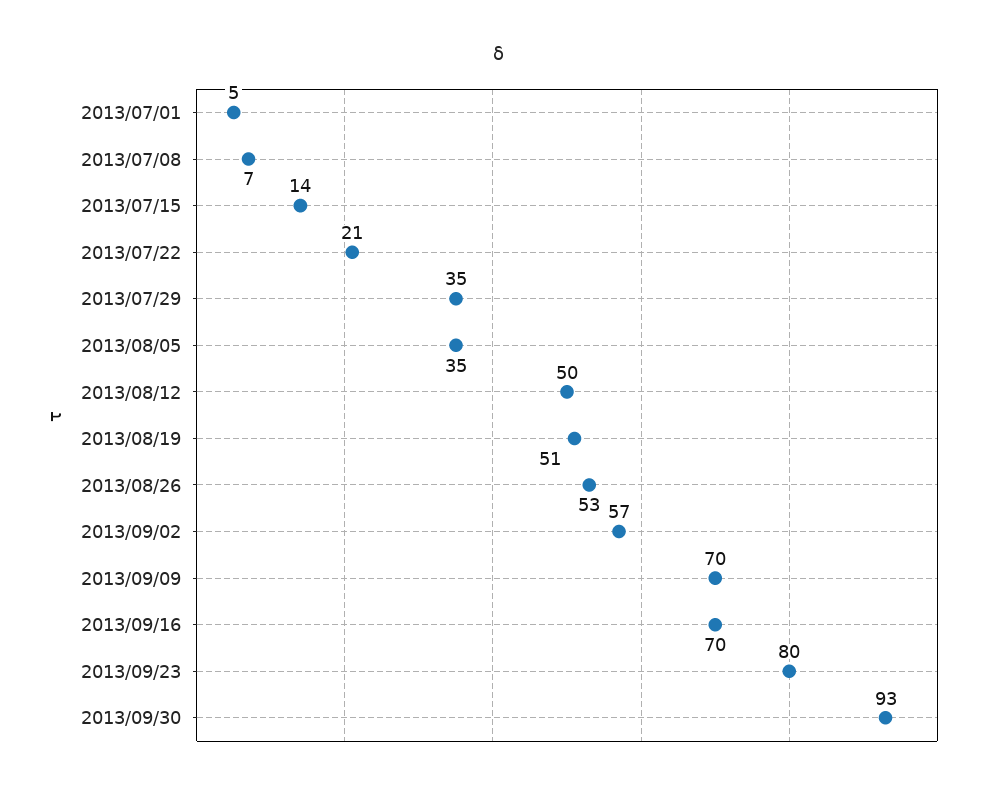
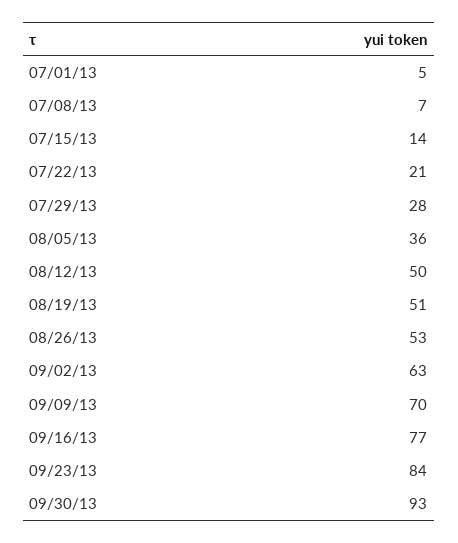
2013/07/29: 35 -> 28
2013/08/05: 35 -> 36
2013/09/02: 57 -> 63
2013/09/16: 70 -> 77
2013/09/23: 80 -> 84

